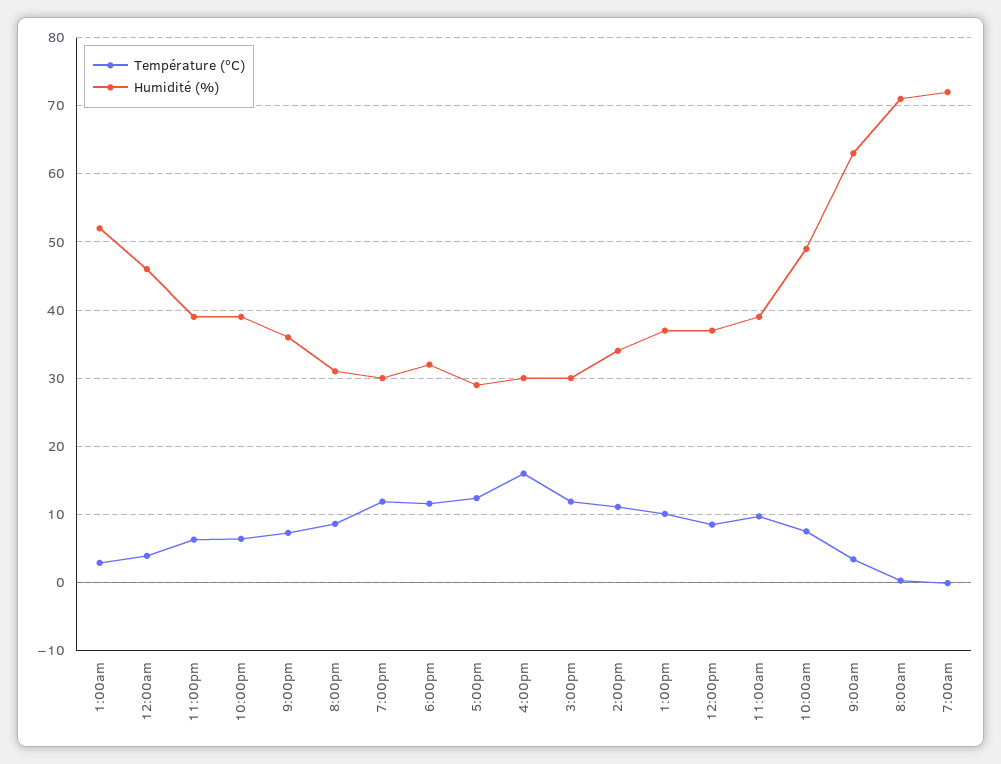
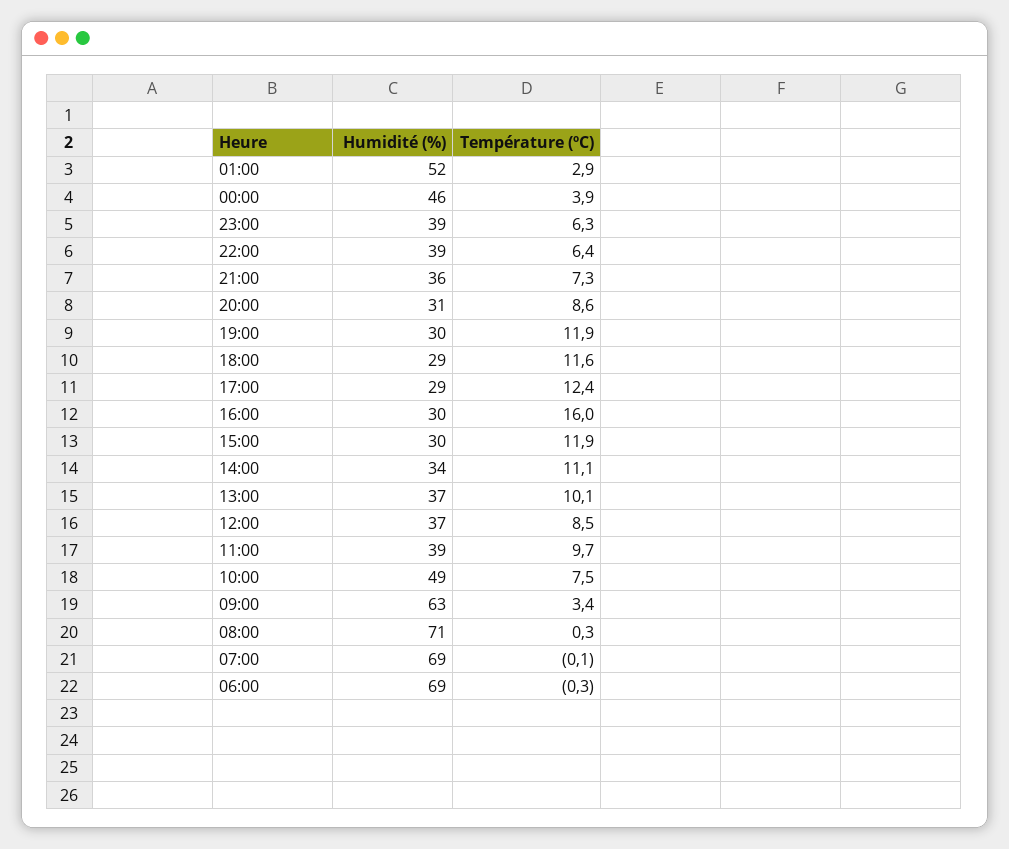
Humidité (%), 6:00pm: 32 -> 29
Humidité (%), 7:00am: 72 -> 69
Humidité (%), 06:00: none -> 69
Température (ºC), 06:00: none -> -0.3

